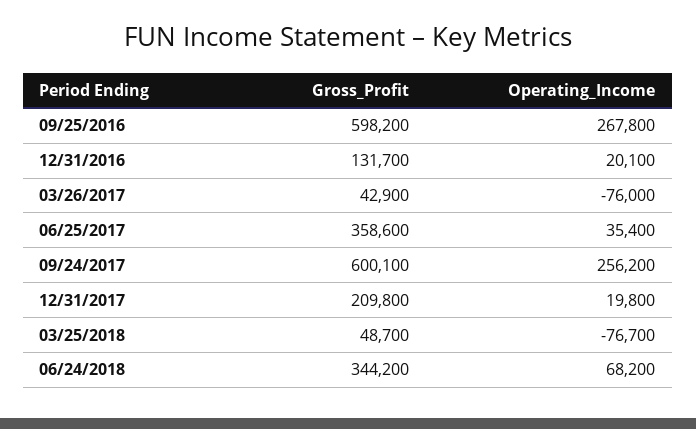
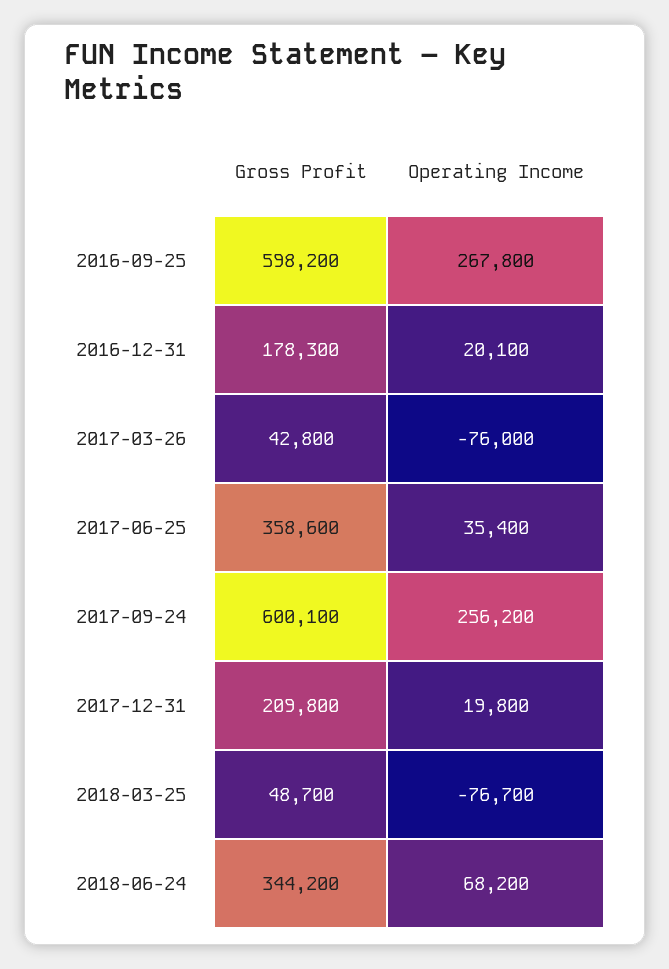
Gross_Profit, 12/31/2016: 131700 -> 178300
Gross_Profit, 03/26/2017: 42900 -> 42800

